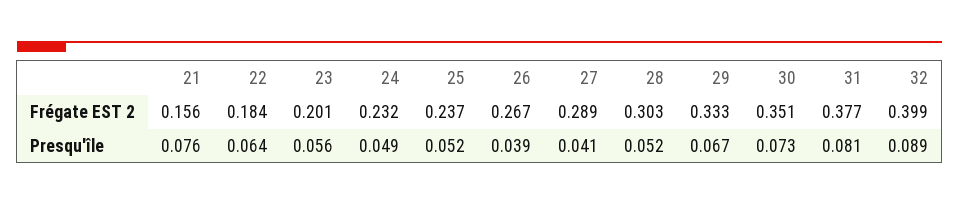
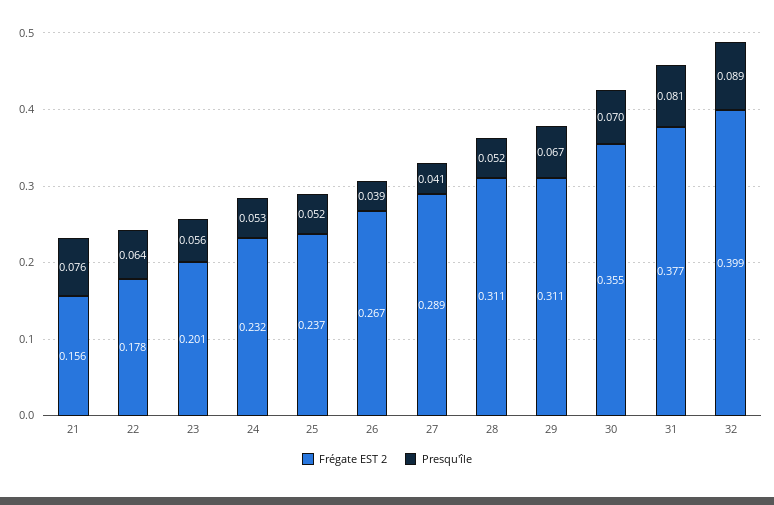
Frégate EST 2, 22: 0.184 -> 0.178
Frégate EST 2, 28: 0.303 -> 0.311
Frégate EST 2, 29: 0.333 -> 0.311
Frégate EST 2, 30: 0.351 -> 0.355
Presqu'île, 24: 0.049 -> 0.053
Presqu'île, 30: 0.073 -> 0.07

